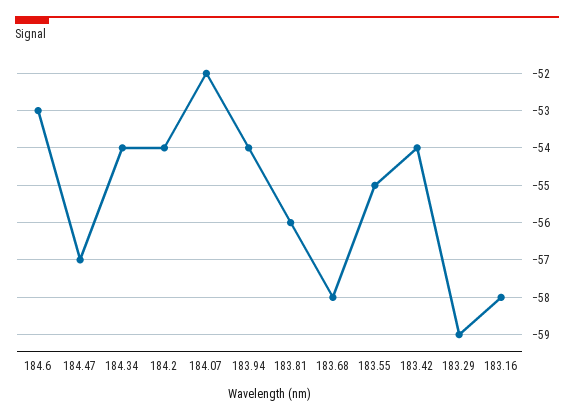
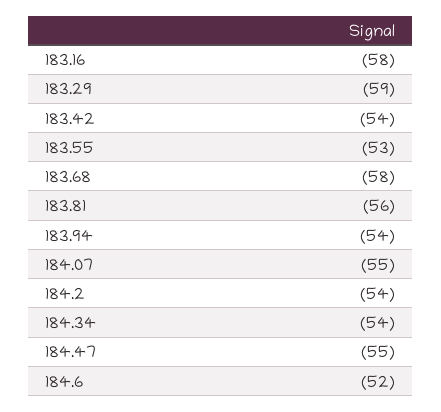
184.6: -53 -> -52
184.47: -57 -> -55
184.07: -52 -> -55
183.55: -55 -> -53

